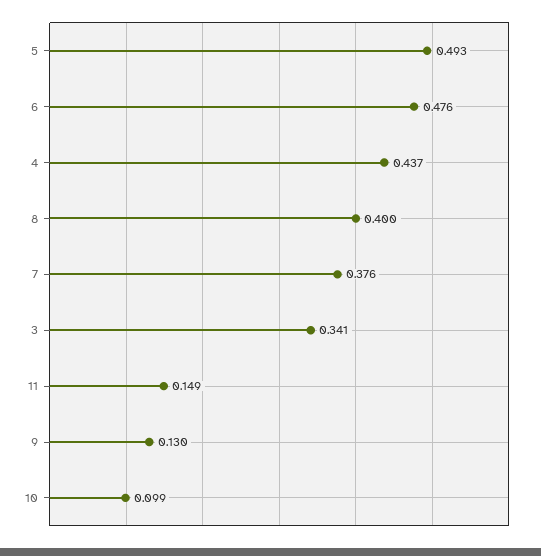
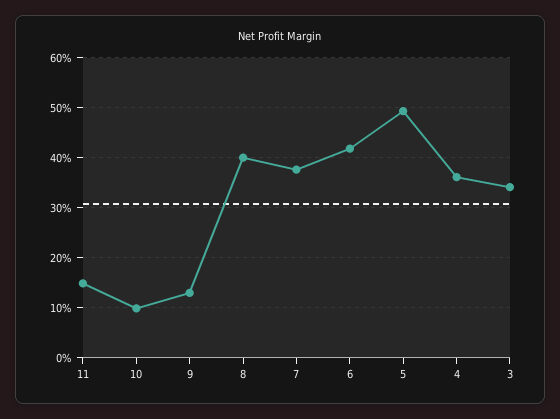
6: 0.476 -> 0.42
4: 0.437 -> 0.36

